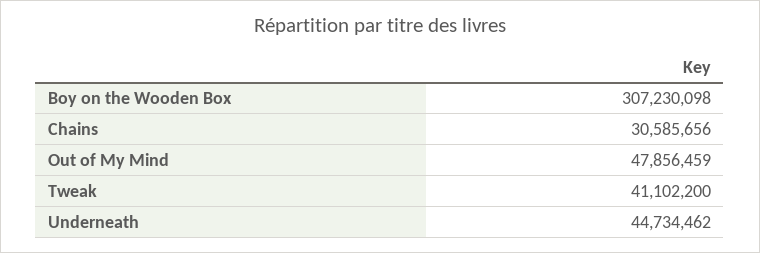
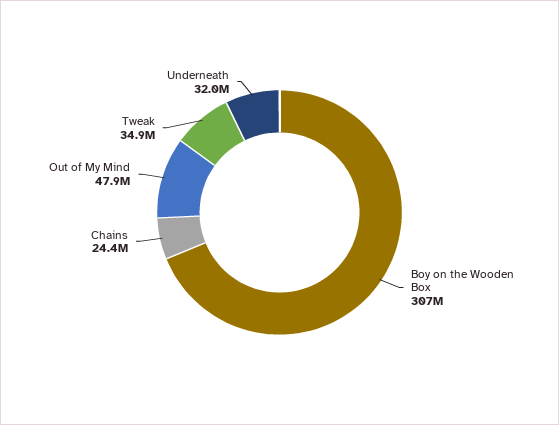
Chains: 30585656 -> 24400000
Tweak: 41102200 -> 34900000
Underneath: 44734462 -> 32000000

